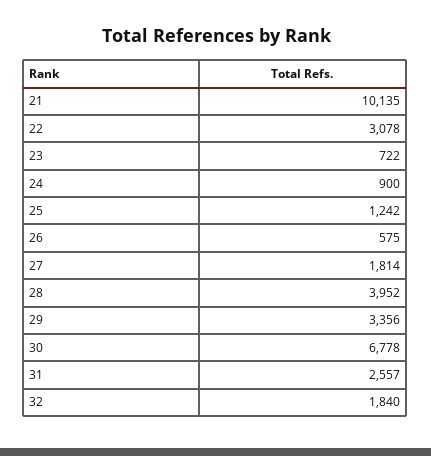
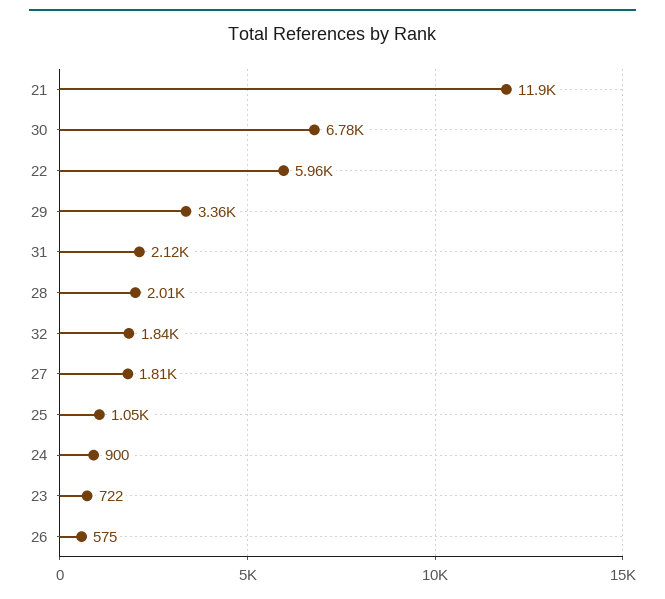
21: 10135 -> 11900
22: 3078 -> 5960
25: 1242 -> 1050
28: 3952 -> 2010
31: 2557 -> 2120

